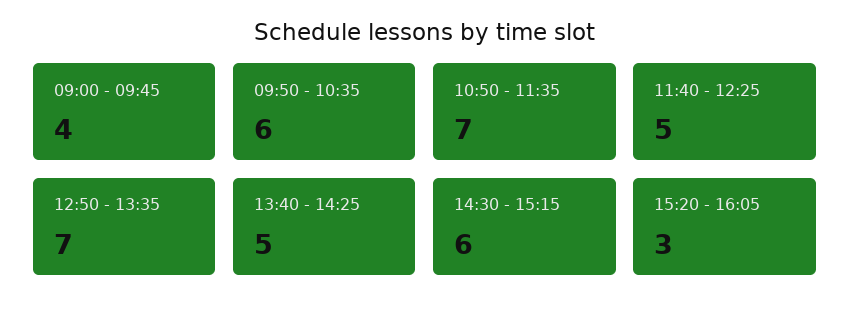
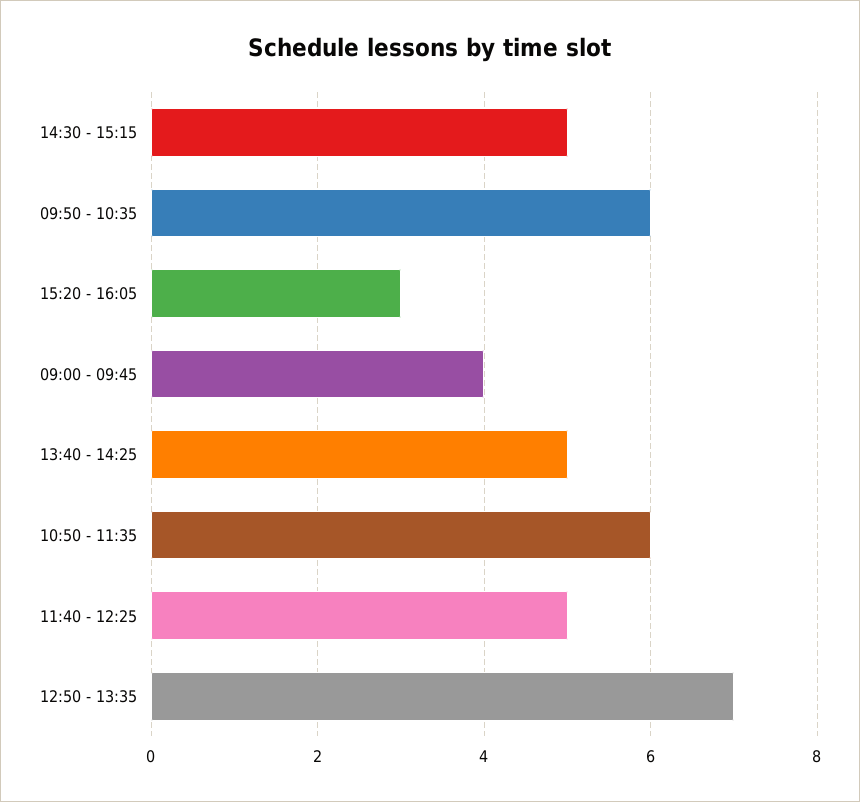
10:50 - 11:35: 7 -> 6
14:30 - 15:15: 6 -> 5

